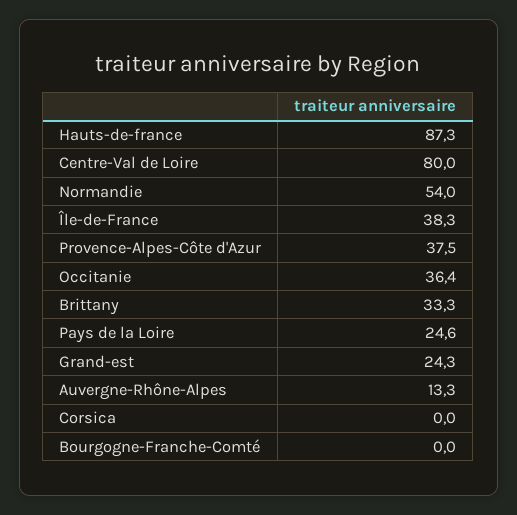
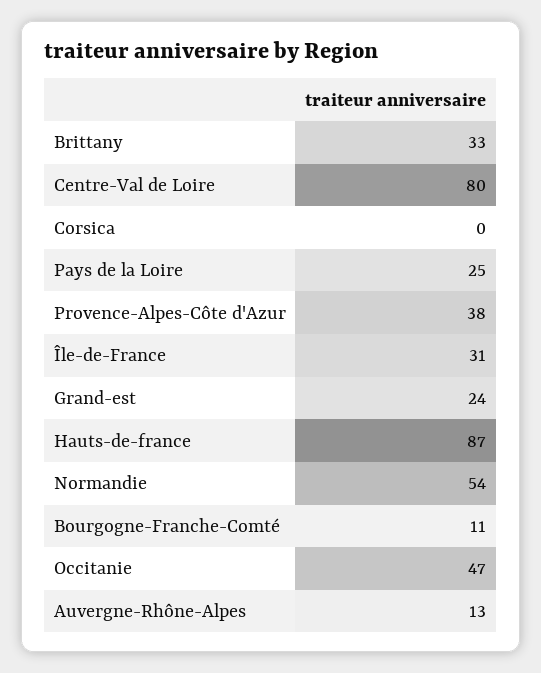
Île-de-France: 38.3 -> 31
Occitanie: 36.4 -> 47
Bourgogne-Franche-Comté: 0 -> 11

